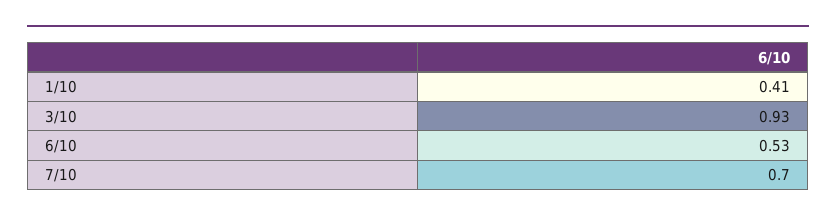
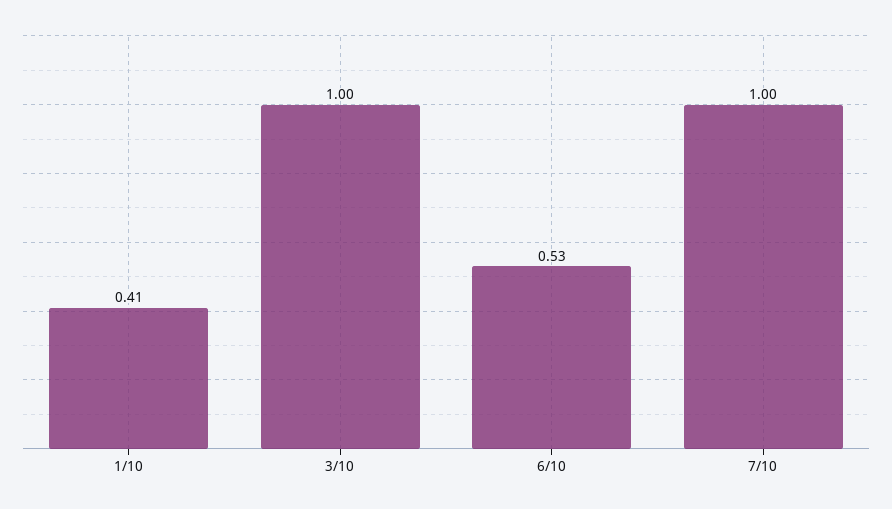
3/10: 0.93 -> 1
7/10: 0.7 -> 1

